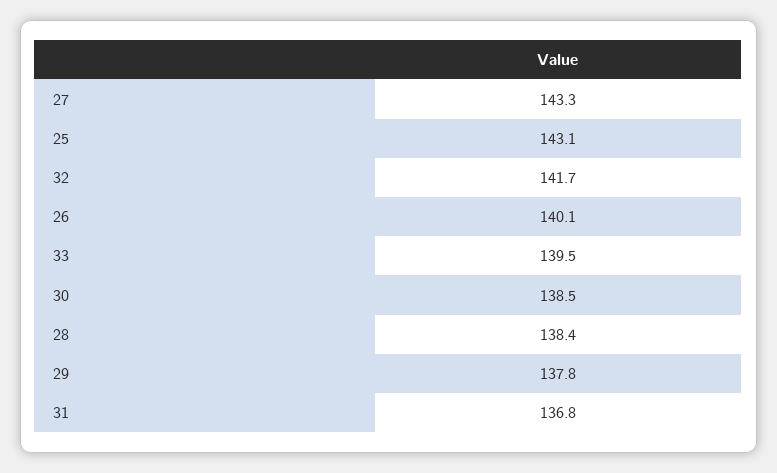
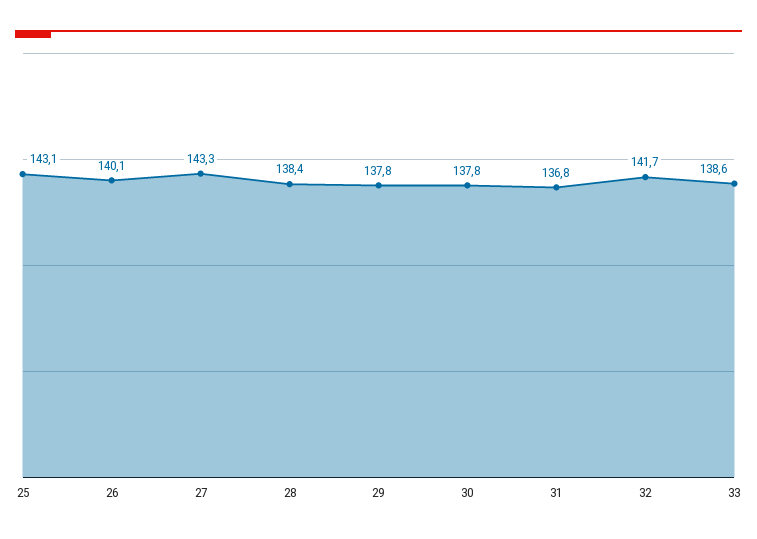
33: 139.5 -> 138.6
30: 138.5 -> 137.8

